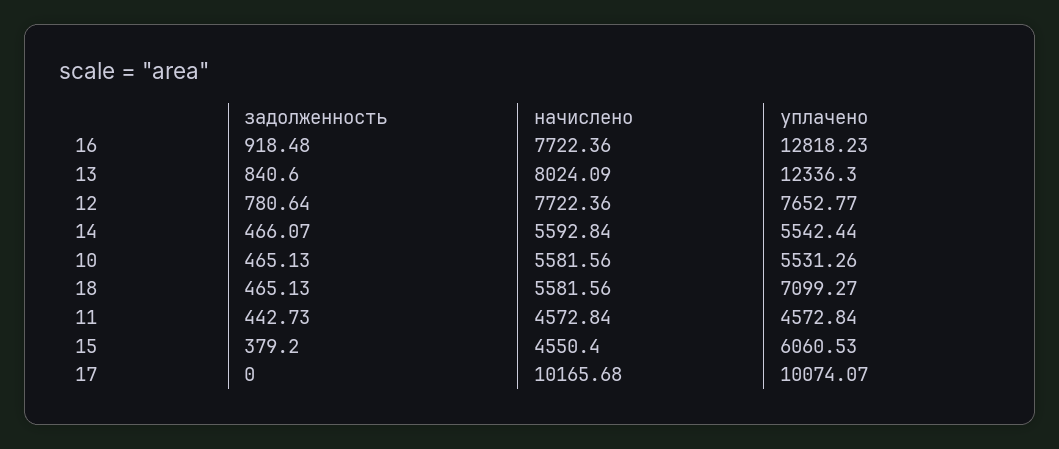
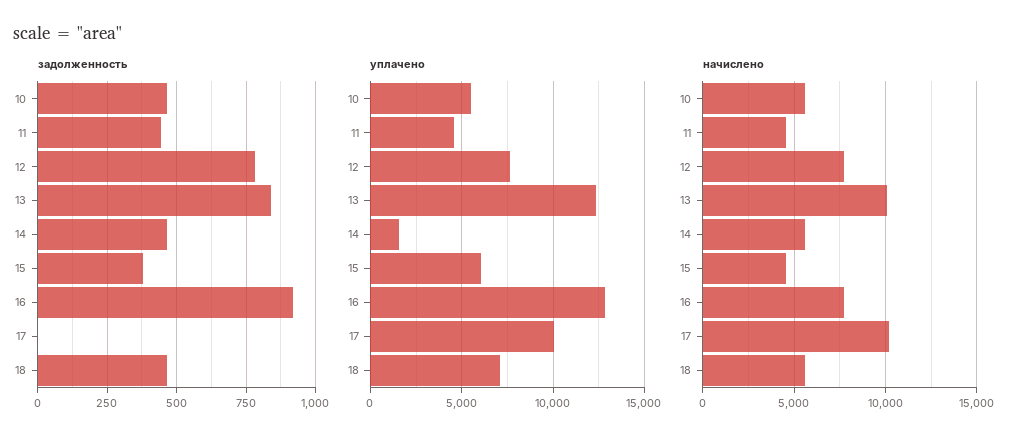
начислено, 13: 8024.09 -> 10000
уплачено, 14: 5542.44 -> 1500

